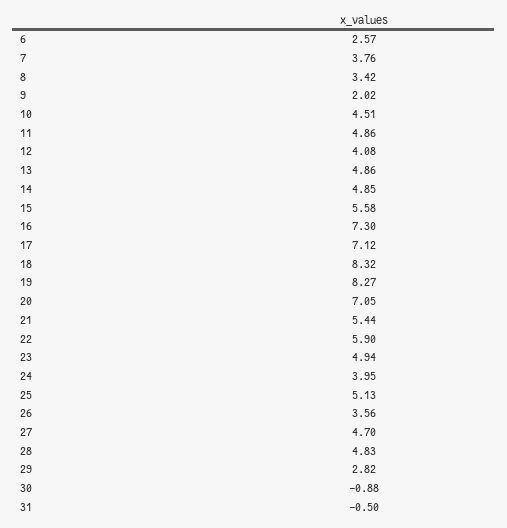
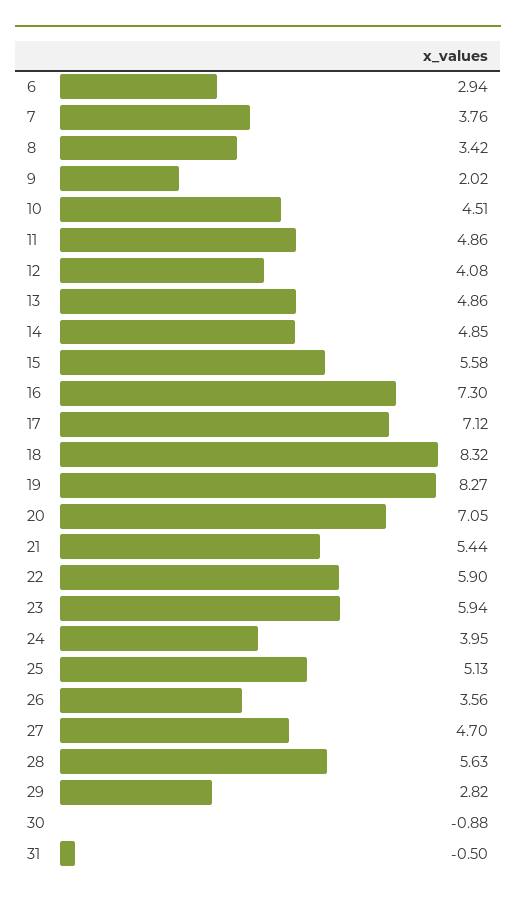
6: 2.57 -> 2.94
23: 4.94 -> 5.94
28: 4.83 -> 5.63

